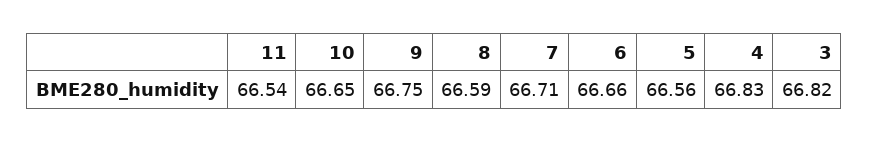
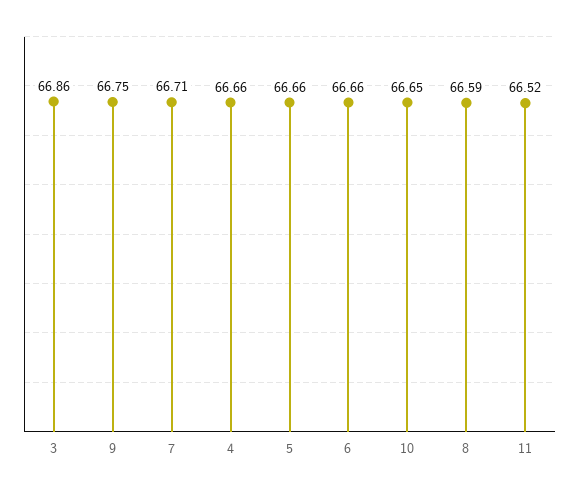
11: 66.54 -> 66.52
5: 66.56 -> 66.66
4: 66.83 -> 66.66
3: 66.82 -> 66.86

